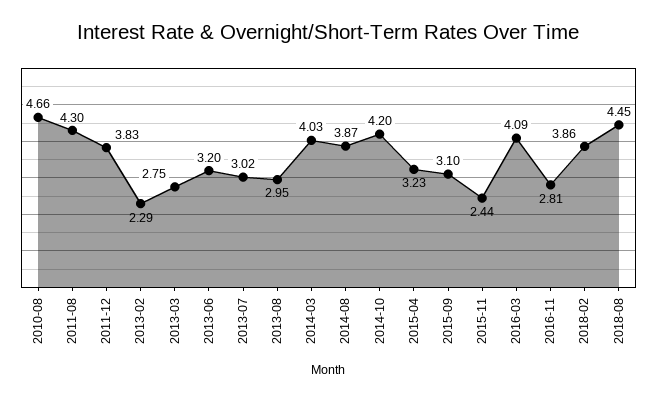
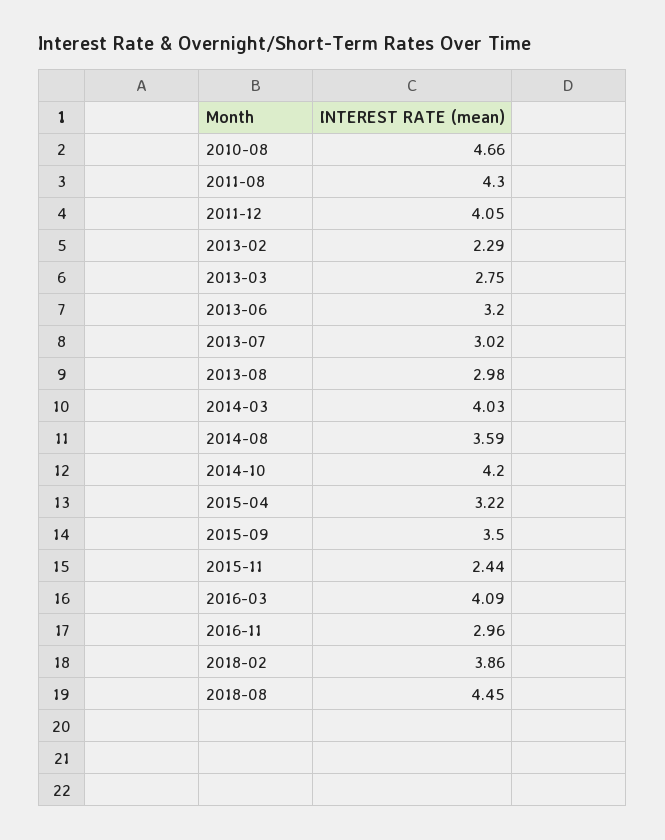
2011-12: 3.83 -> 4.05
2013-08: 2.95 -> 2.98
2014-08: 3.87 -> 3.59
2015-04: 3.23 -> 3.22
2015-09: 3.1 -> 3.5
2016-11: 2.81 -> 2.96

